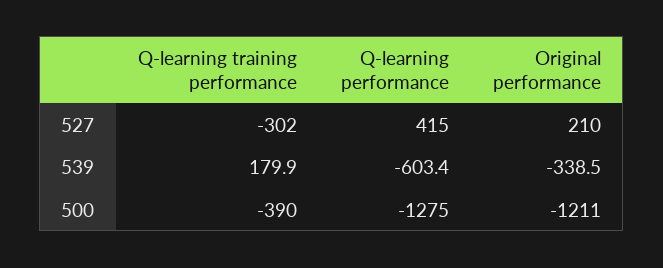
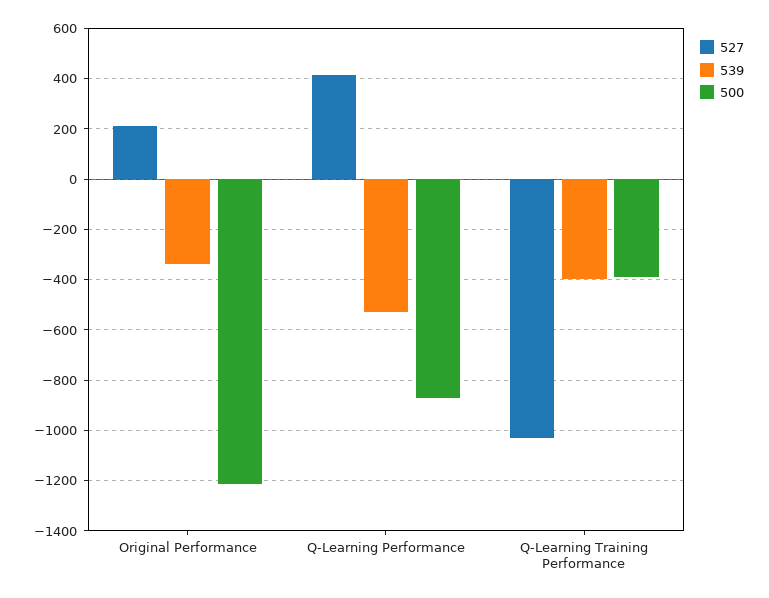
527, Q-learning training performance: -302 -> -1025
539, Q-learning training performance: 179.9 -> -400
539, Q-learning performance: -603.4 -> -525
500, Q-learning performance: -1275 -> -875

